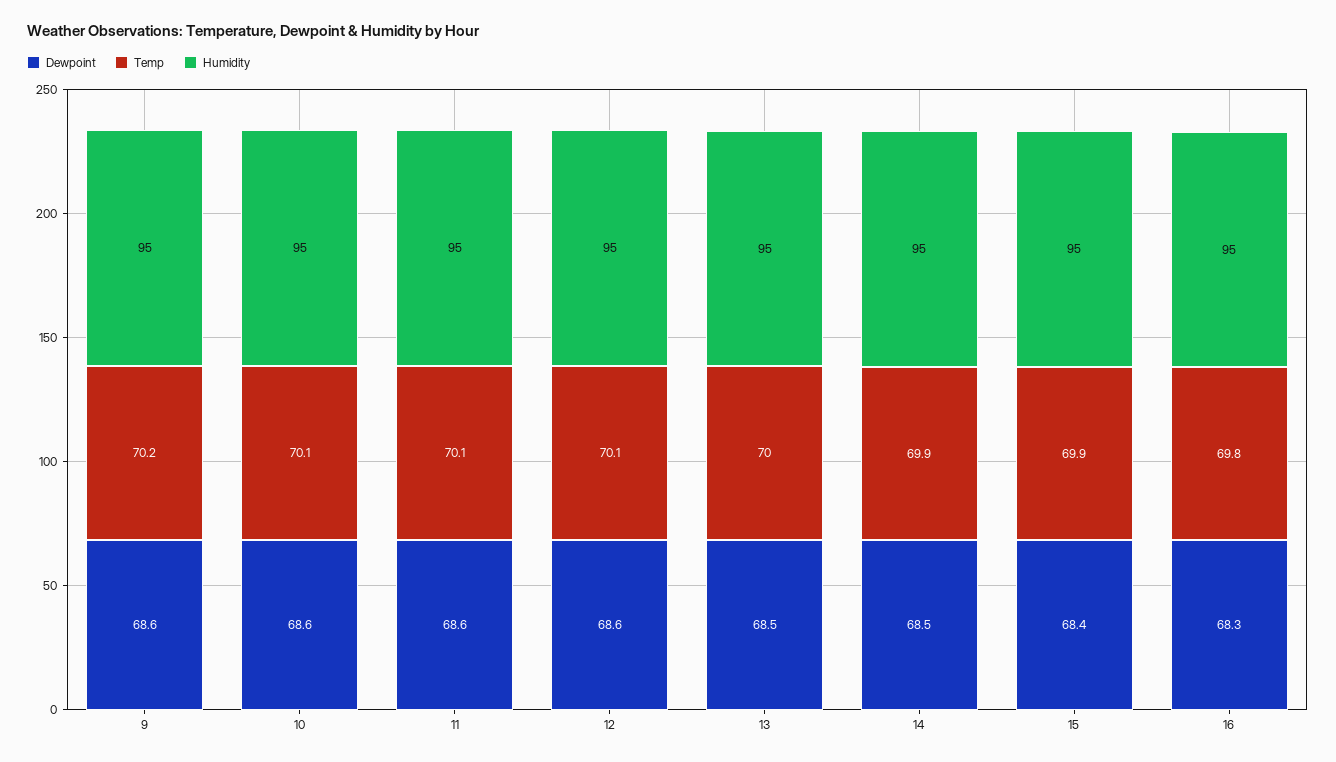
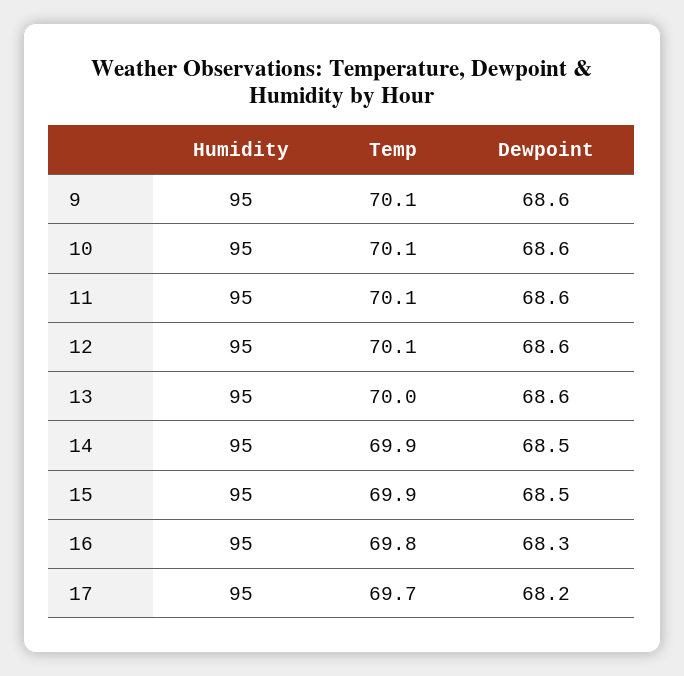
Temp, 9: 70.2 -> 70.1
Dewpoint, 13: 68.5 -> 68.6
Dewpoint, 15: 68.4 -> 68.5
Humidity, 17: none -> 95
Temp, 17: none -> 69.7
Dewpoint, 17: none -> 68.2

